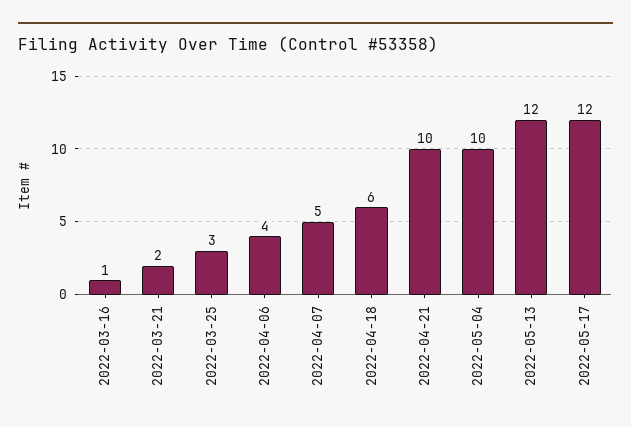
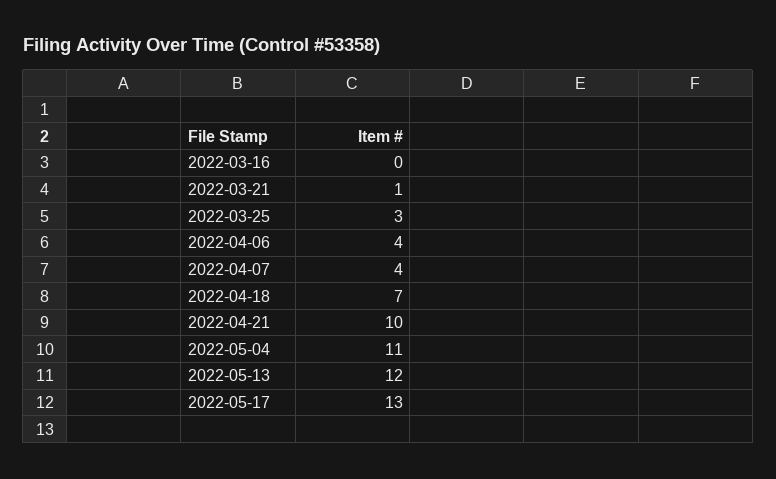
2022-03-16: 1 -> 0
2022-03-21: 2 -> 1
2022-04-07: 5 -> 4
2022-04-18: 6 -> 7
2022-05-04: 10 -> 11
2022-05-17: 12 -> 13

